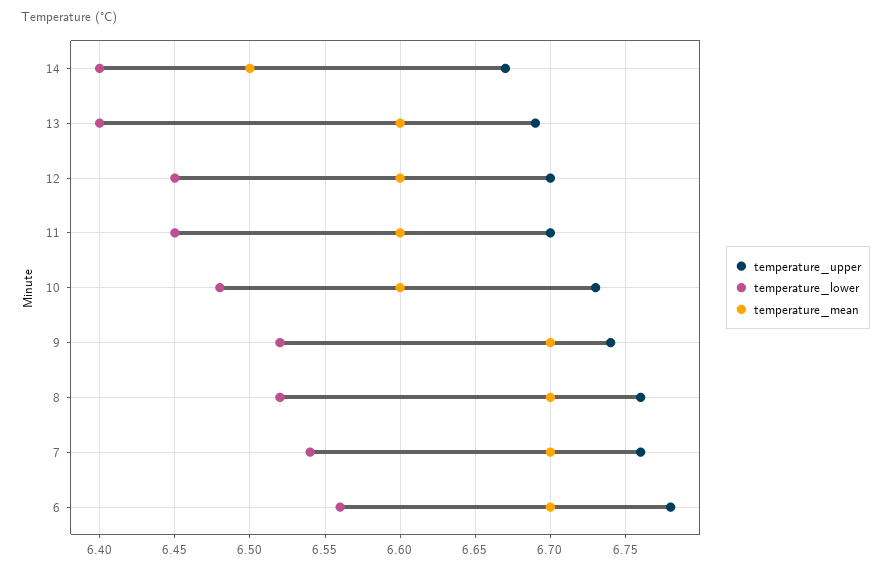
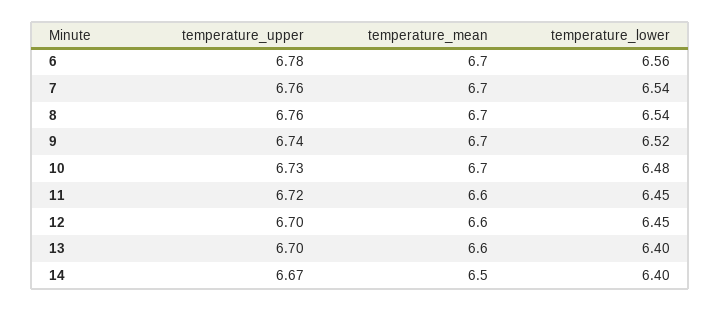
temperature_upper, 13: 6.69 -> 6.7
temperature_upper, 11: 6.7 -> 6.72
temperature_mean, 10: 6.6 -> 6.7
temperature_lower, 8: 6.52 -> 6.54

